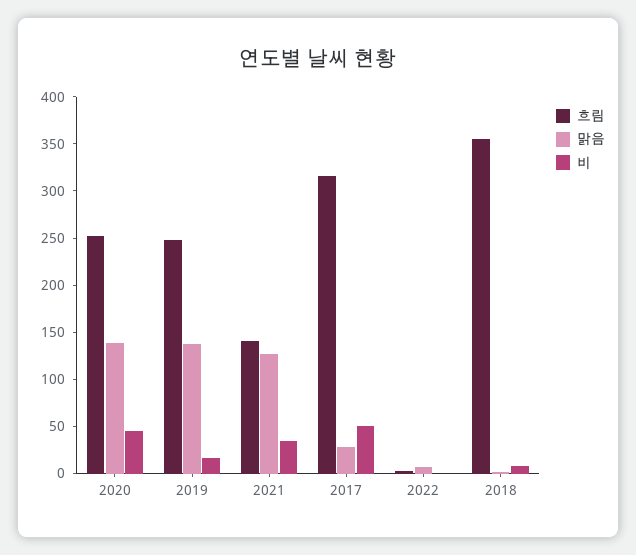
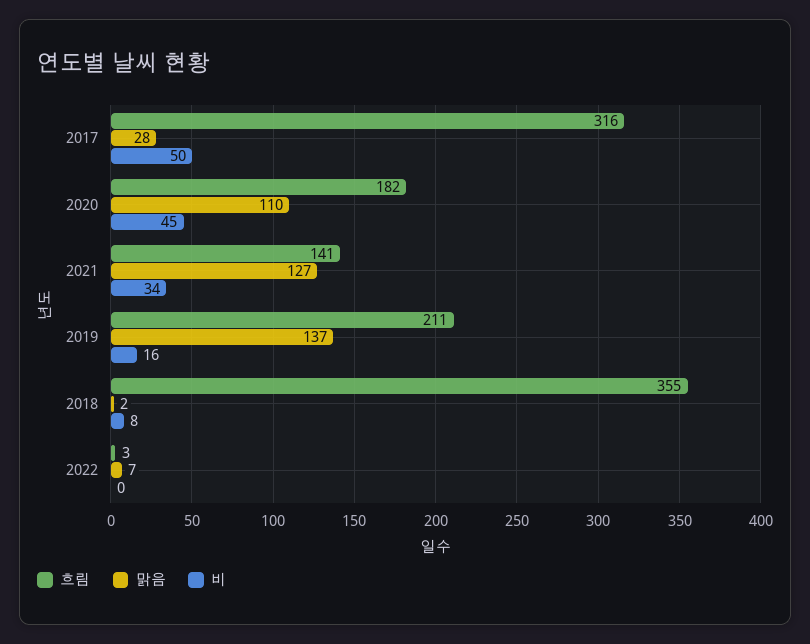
흐림, 2020: 250 -> 182
맑음, 2020: 140 -> 110
흐림, 2019: 250 -> 211

